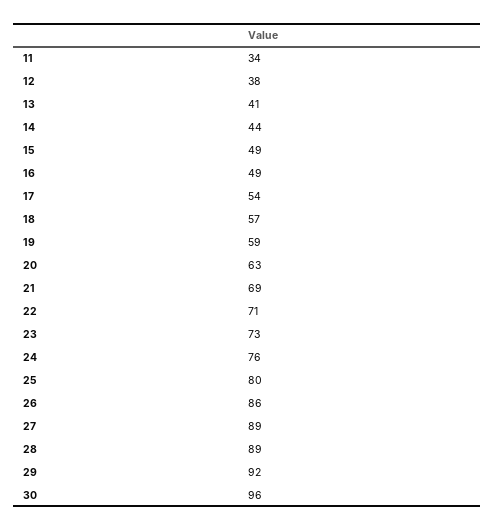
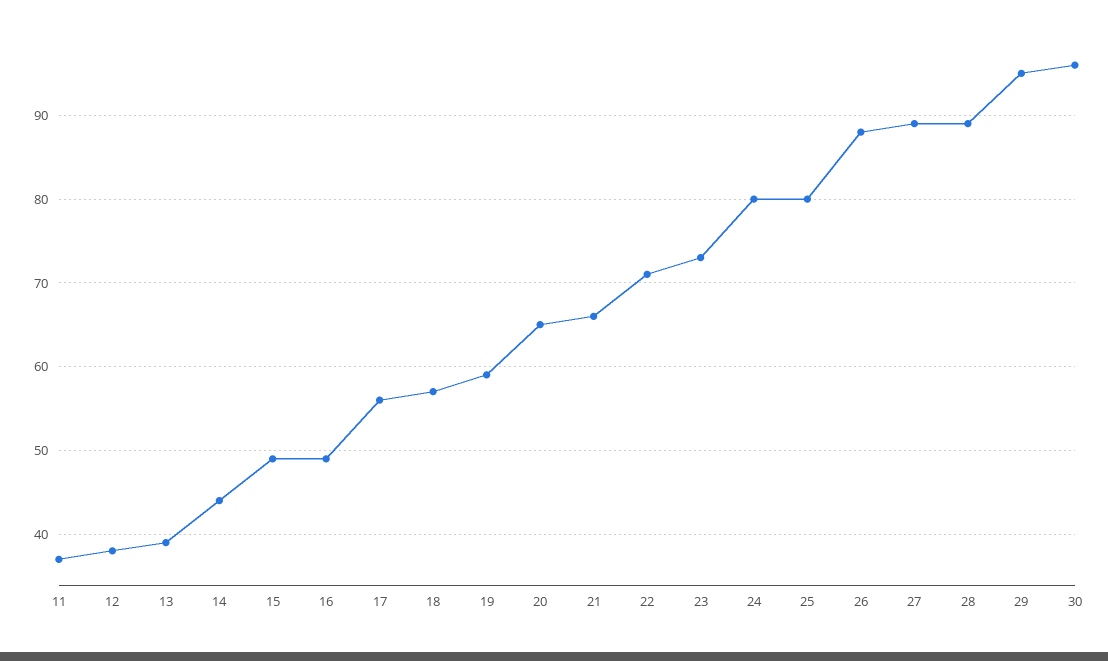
11: 34 -> 37
13: 41 -> 39
17: 54 -> 56
20: 63 -> 65
21: 69 -> 66
24: 76 -> 80
26: 86 -> 88
29: 92 -> 95

